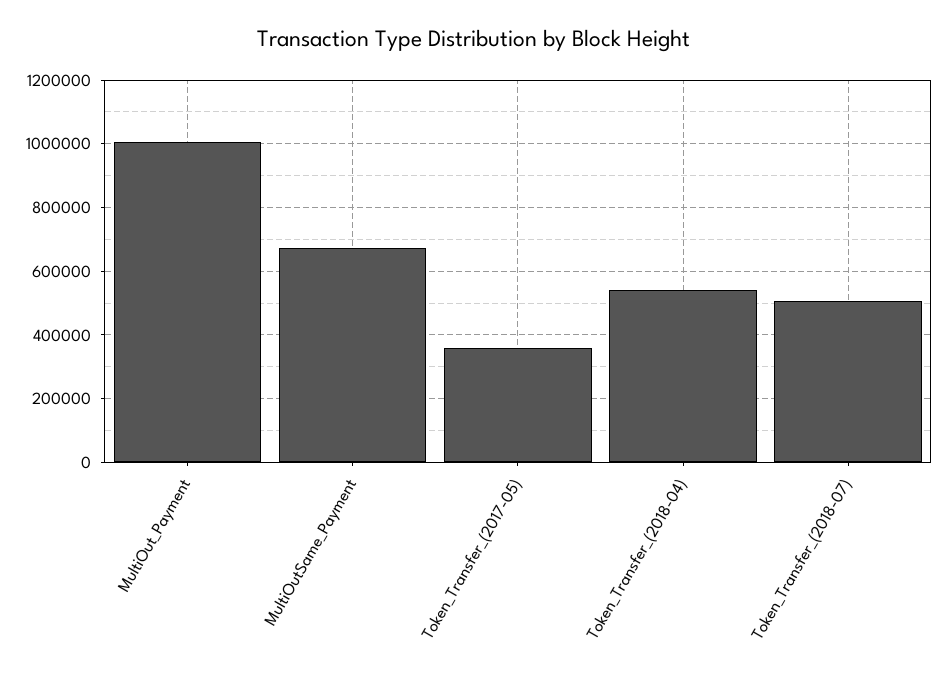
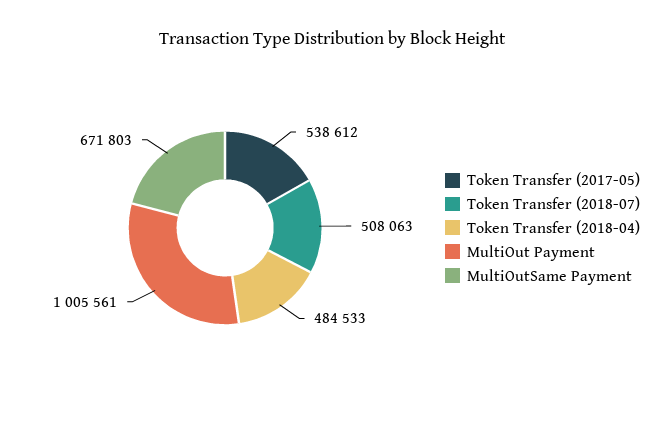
Token_Transfer_(2017-05): 360000 -> 538612
Token_Transfer_(2018-04): 540000 -> 484533

